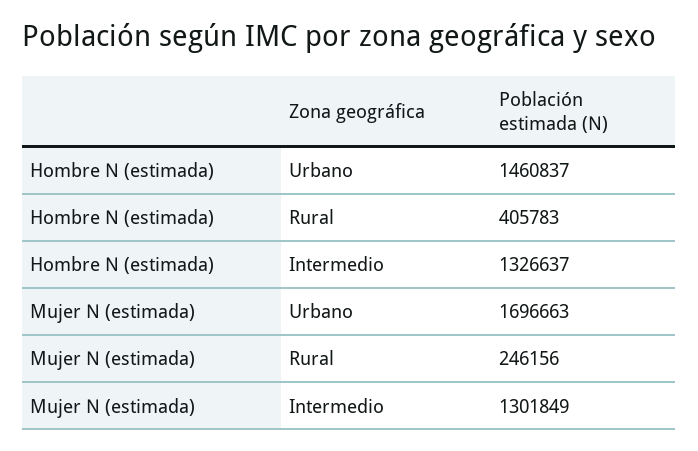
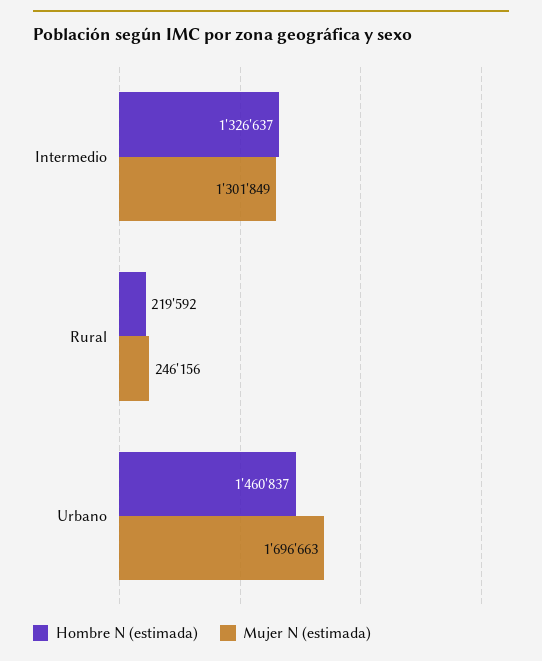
Hombre N (estimada), Rural: 405783 -> 219592

